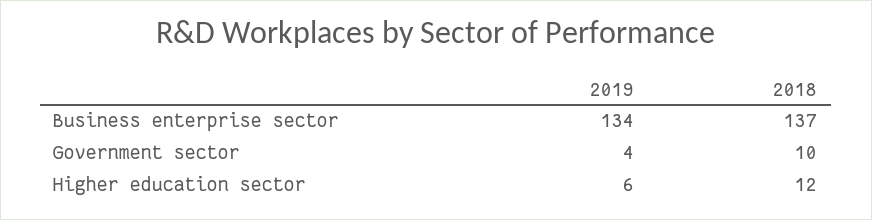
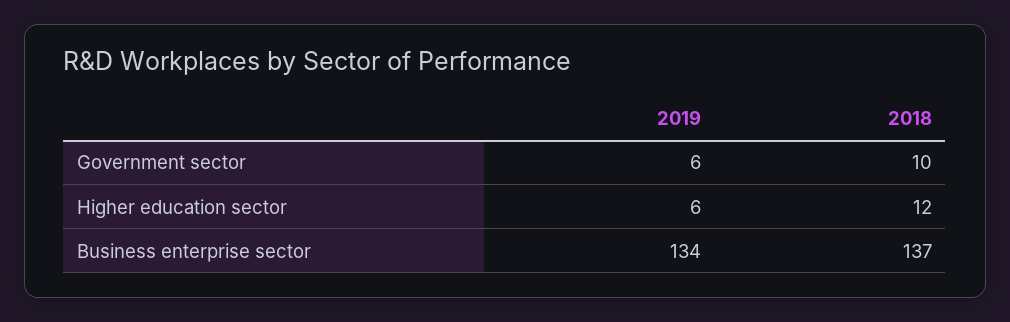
2019, Government sector: 4 -> 6

